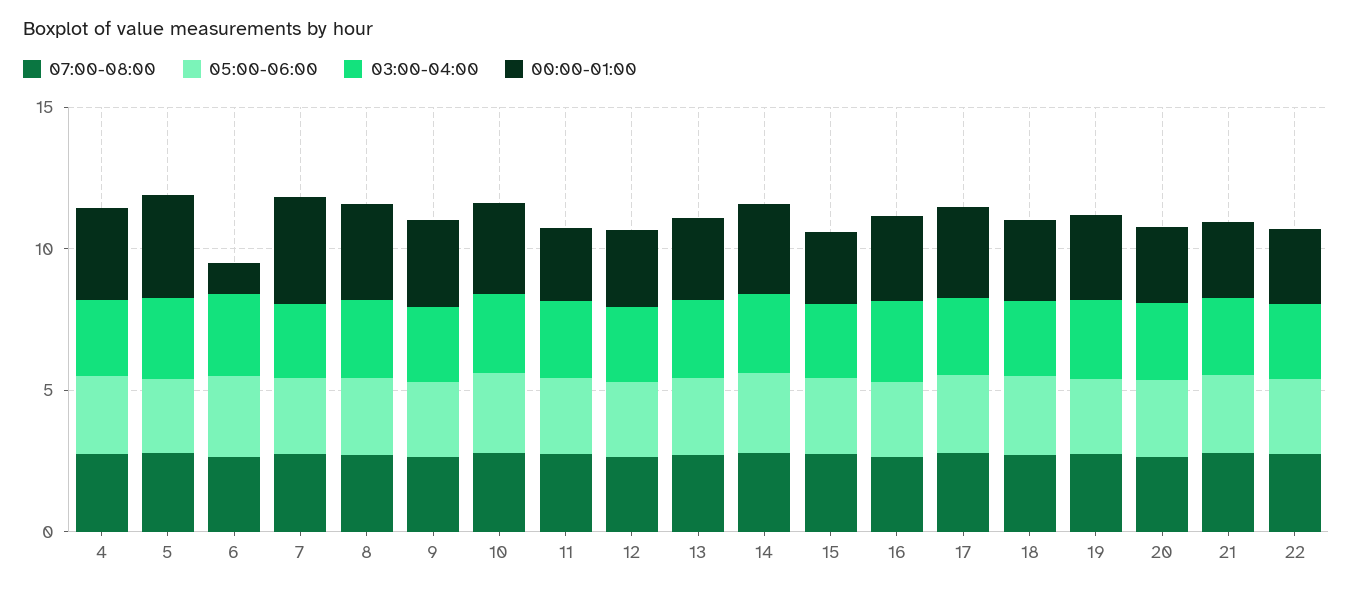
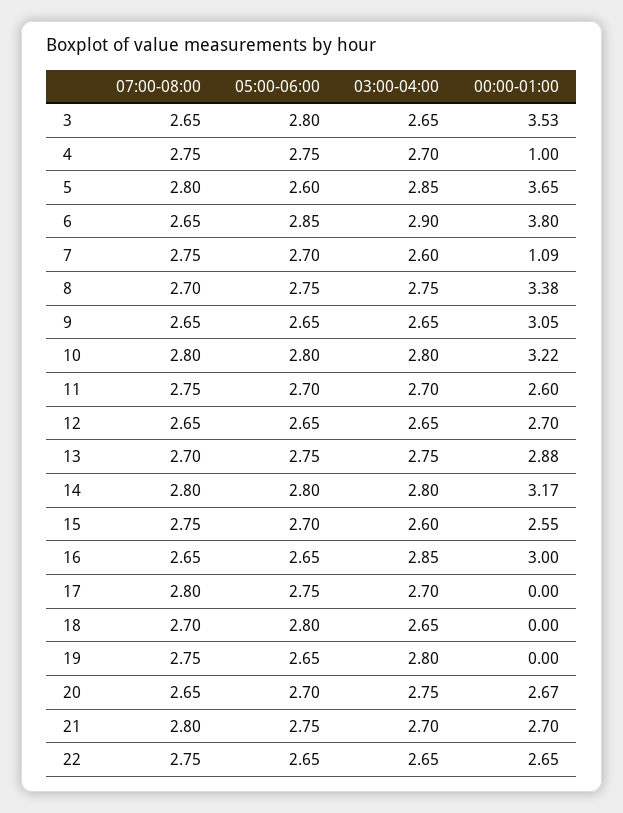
00:00-01:00, 4: 3 -> 1
00:00-01:00, 6: 1 -> 3.8
00:00-01:00, 7: 4 -> 1.09
00:00-01:00, 17: 3 -> 0
00:00-01:00, 18: 3 -> 0
00:00-01:00, 19: 3 -> 0
07:00-08:00, 3: none -> 2.65
05:00-06:00, 3: none -> 2.8
03:00-04:00, 3: none -> 2.65
00:00-01:00, 3: none -> 3.53

